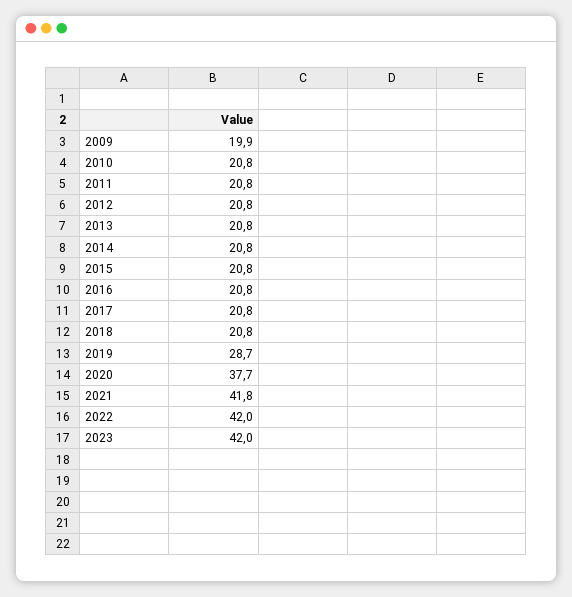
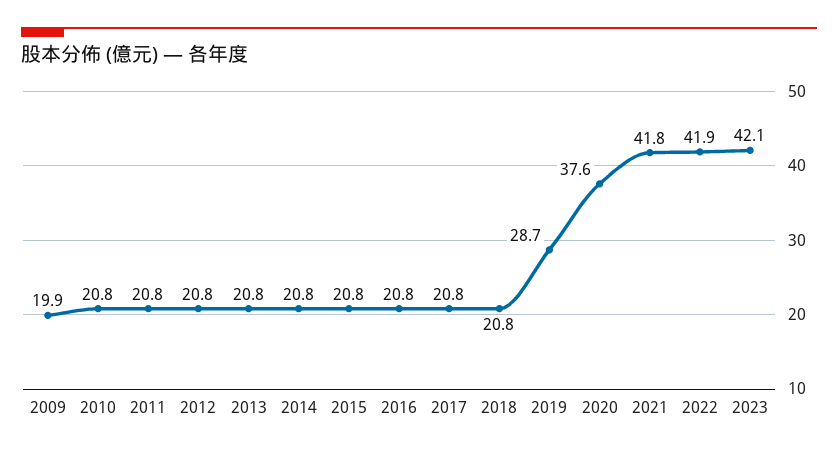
2020: 37.7 -> 37.6
2022: 42 -> 41.9
2023: 42 -> 42.1

